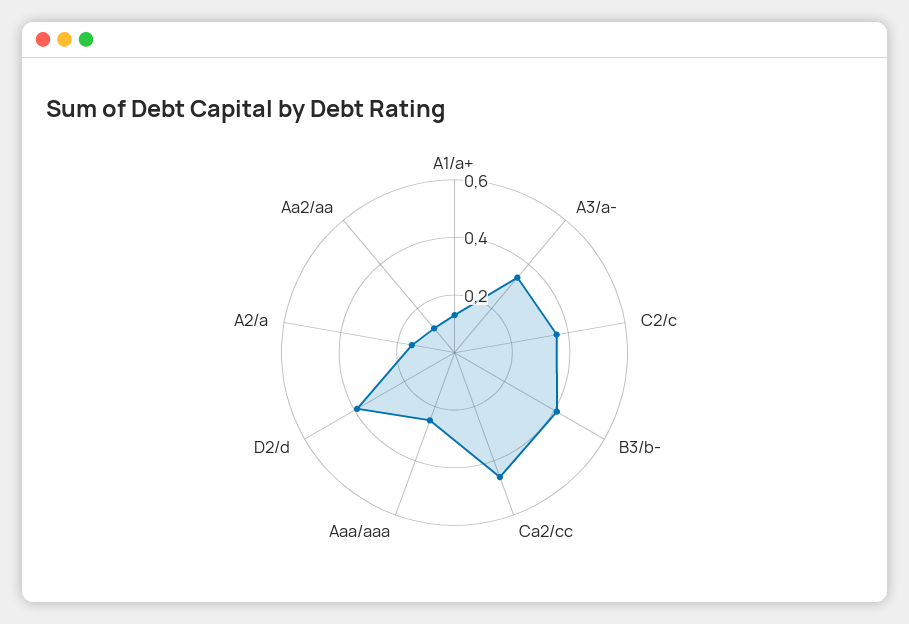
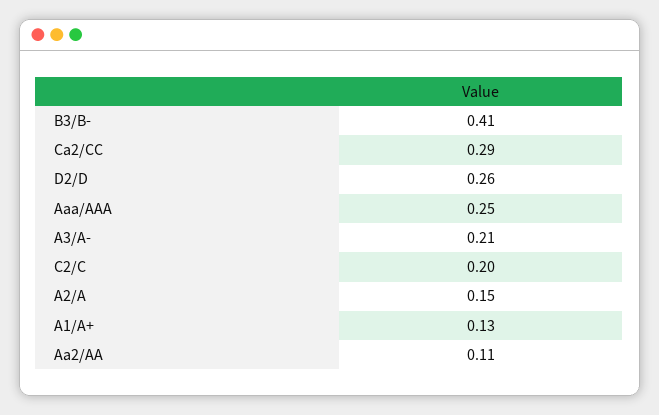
A3/a-: 0.35 -> 0.21
C2/c: 0.35 -> 0.2
Ca2/cc: 0.45 -> 0.29
D2/d: 0.4 -> 0.26

